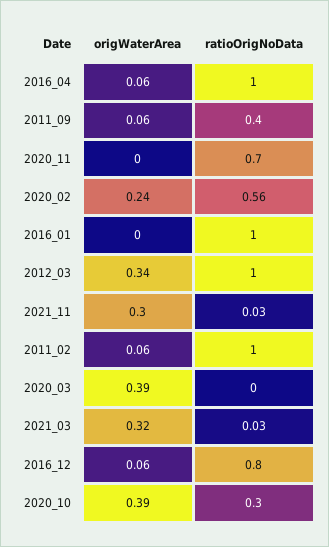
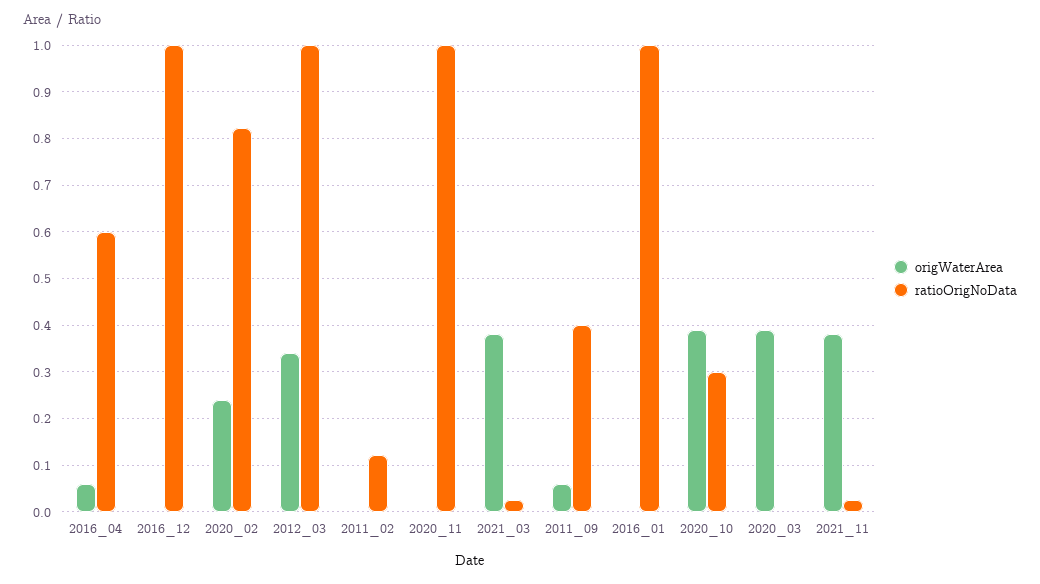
ratioOrigNoData, 2016_04: 1 -> 0.6
ratioOrigNoData, 2020_11: 0.7 -> 1
ratioOrigNoData, 2020_02: 0.56 -> 0.82
origWaterArea, 2021_11: 0.3 -> 0.38
origWaterArea, 2011_02: 0.06 -> 0
ratioOrigNoData, 2011_02: 1 -> 0.12
origWaterArea, 2021_03: 0.32 -> 0.38
origWaterArea, 2016_12: 0.06 -> 0
ratioOrigNoData, 2016_12: 0.8 -> 1

